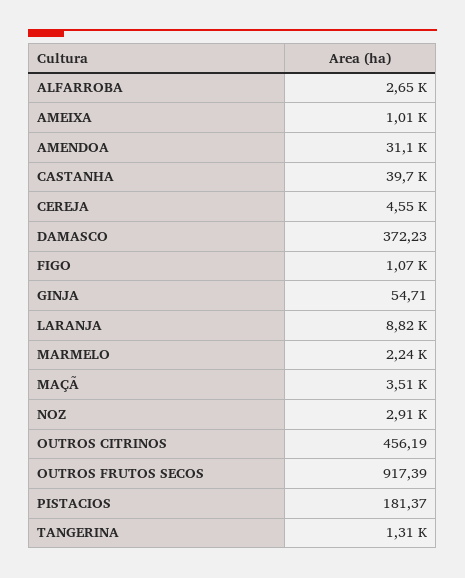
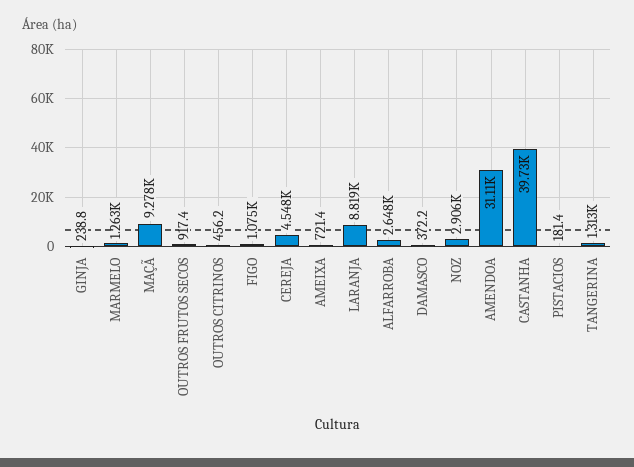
AMEIXA: 1010 -> 721.4
GINJA: 54.71 -> 238.8
MARMELO: 2240 -> 1263
MAÇÃ: 3510 -> 9278

